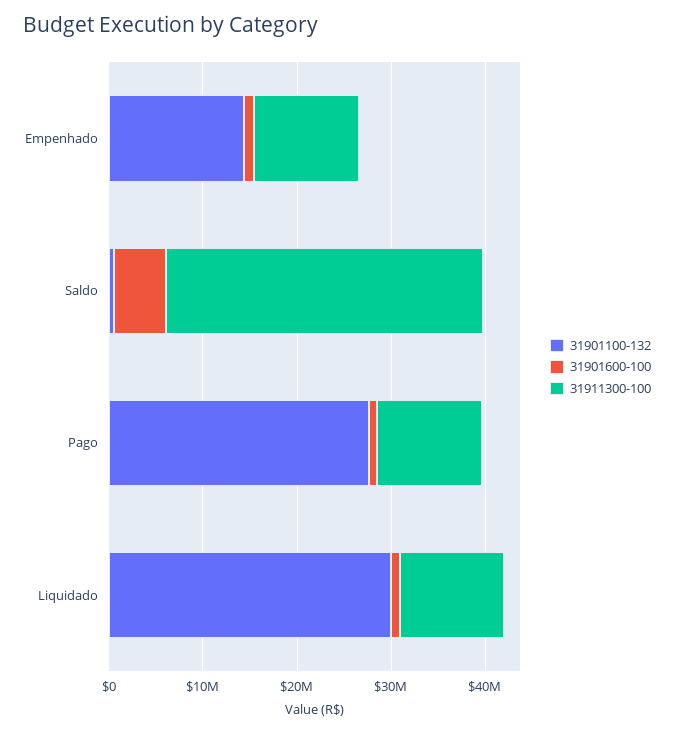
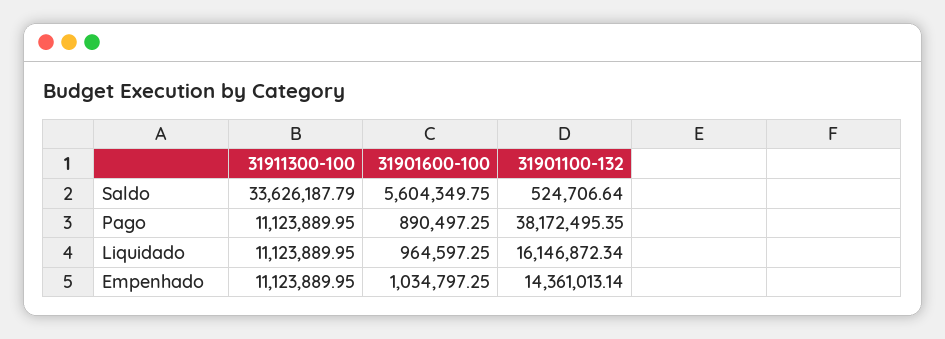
31901100-132, Pago: 28000000 -> 38172495.35
31901100-132, Liquidado: 30000000 -> 16146872.34

